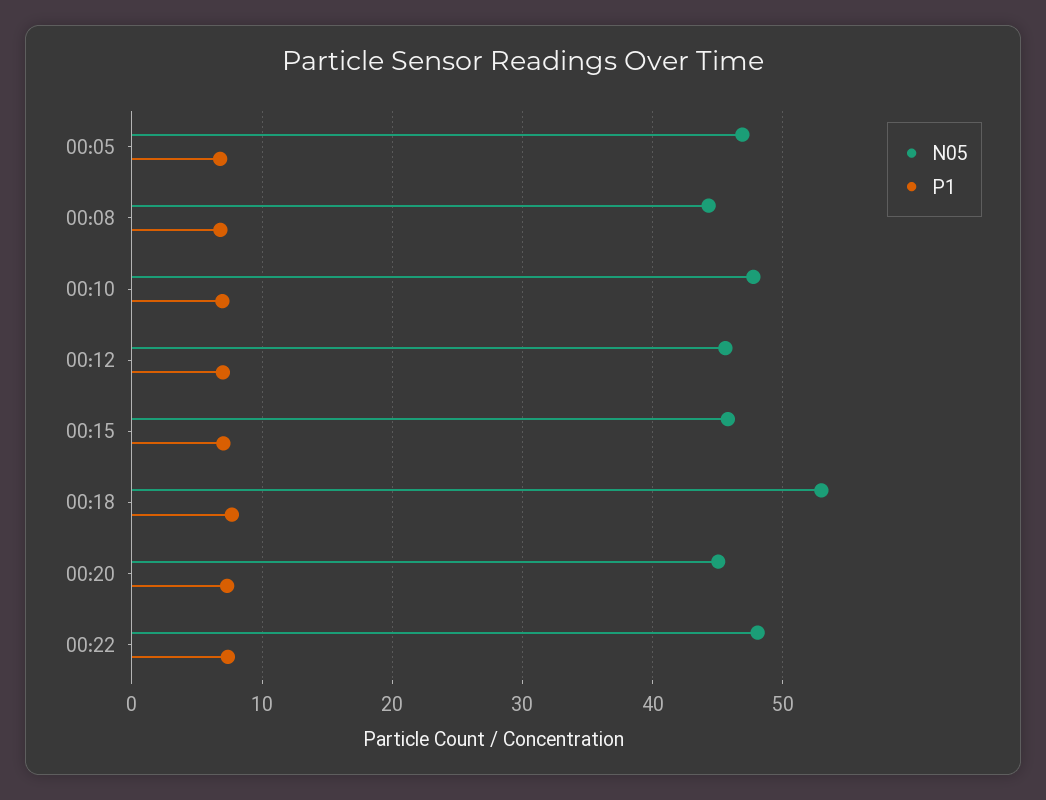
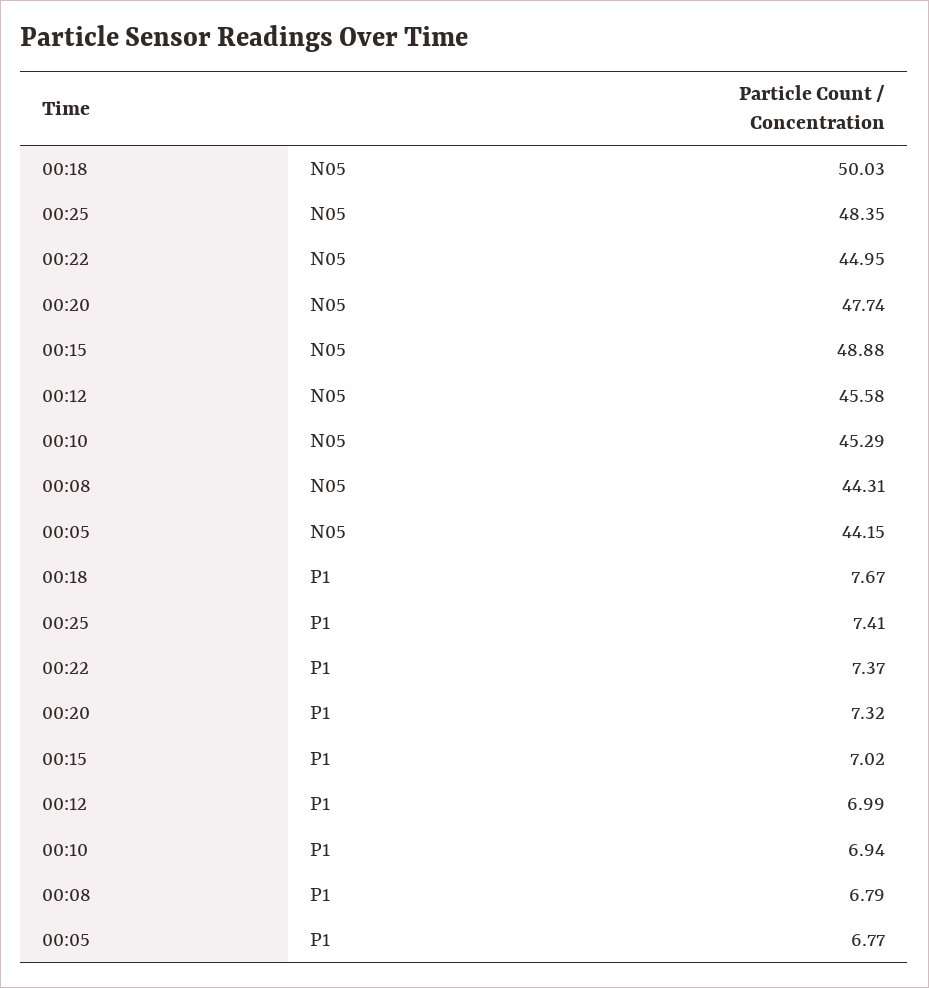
N05, 00:05: 47 -> 44.15
N05, 00:10: 48 -> 45.29
N05, 00:15: 46 -> 48.88
N05, 00:18: 53 -> 50.03
N05, 00:20: 45 -> 47.74
N05, 00:22: 48 -> 44.95
N05, 00:25: none -> 48.35
P1, 00:25: none -> 7.41

